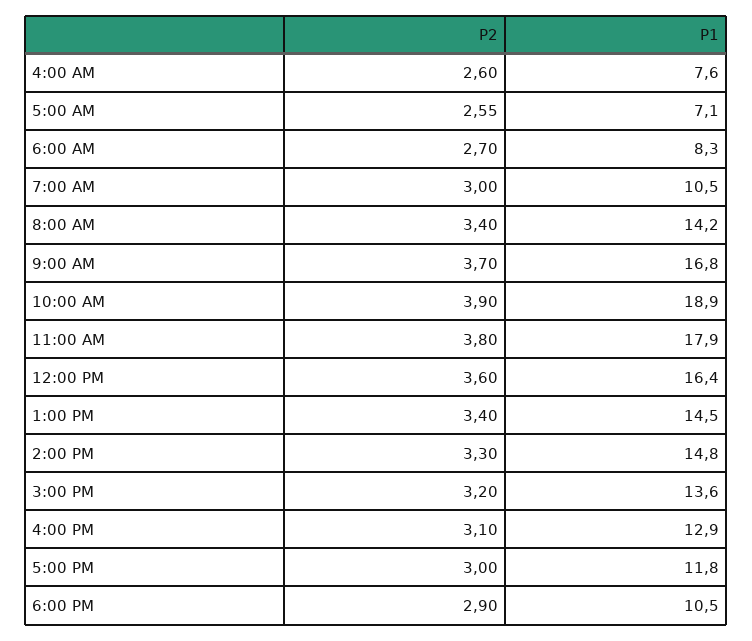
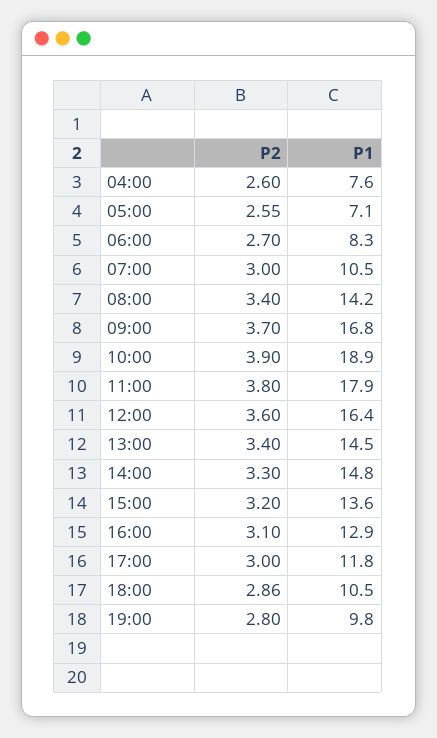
P2, 6:00 PM: 2.9 -> 2.86
P2, 19:00: none -> 2.8
P1, 19:00: none -> 9.8

